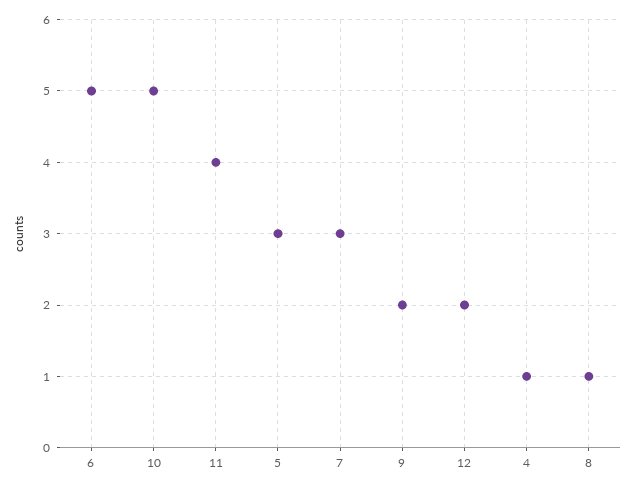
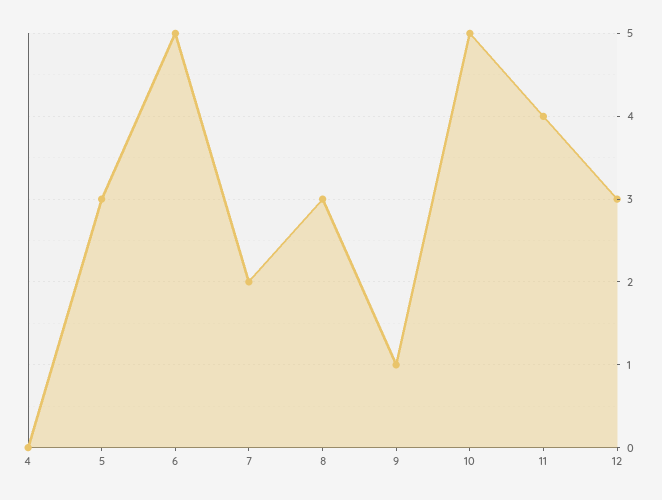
7: 3 -> 2
9: 2 -> 1
12: 2 -> 3
4: 1 -> 0
8: 1 -> 3

